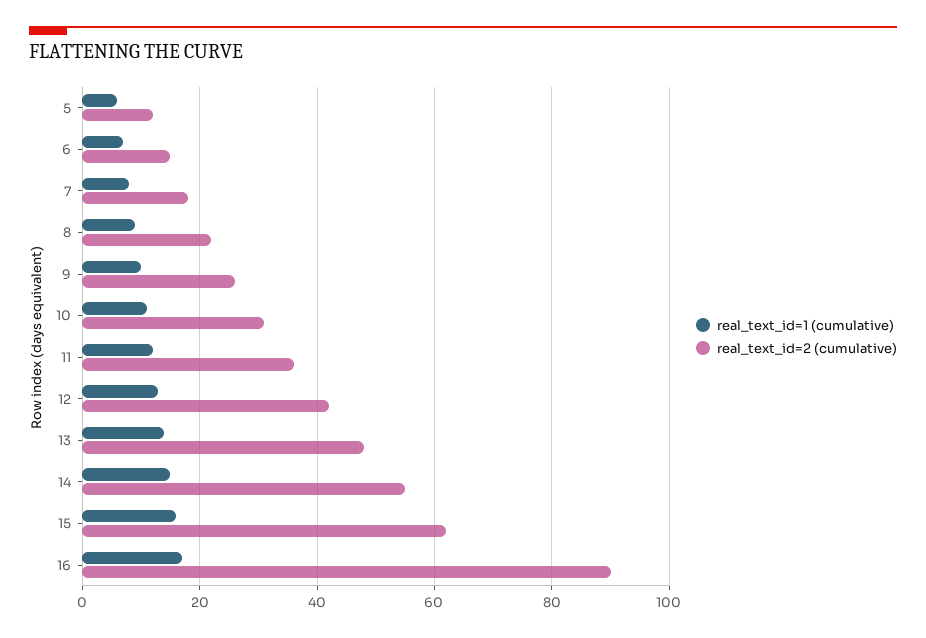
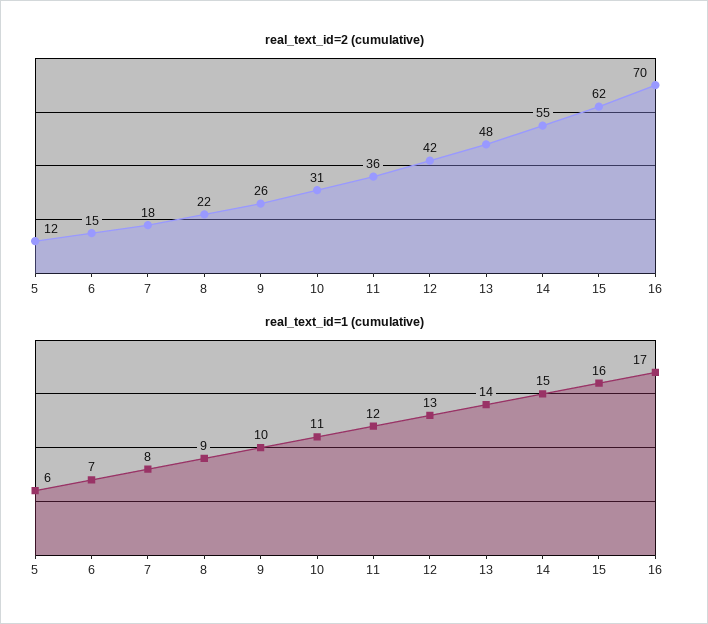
real_text_id=2 (cumulative), 16: 90 -> 70

